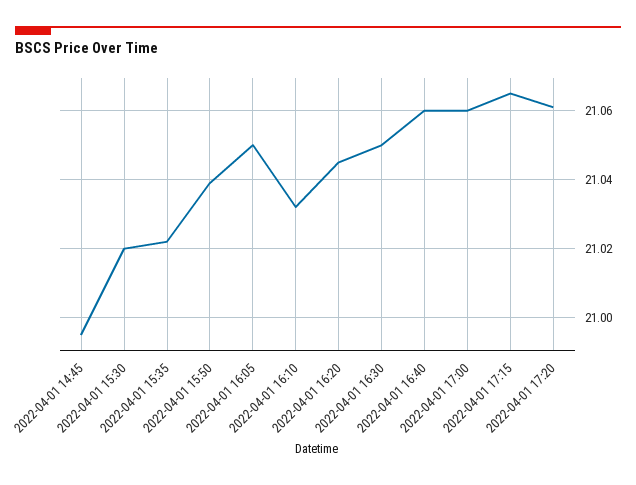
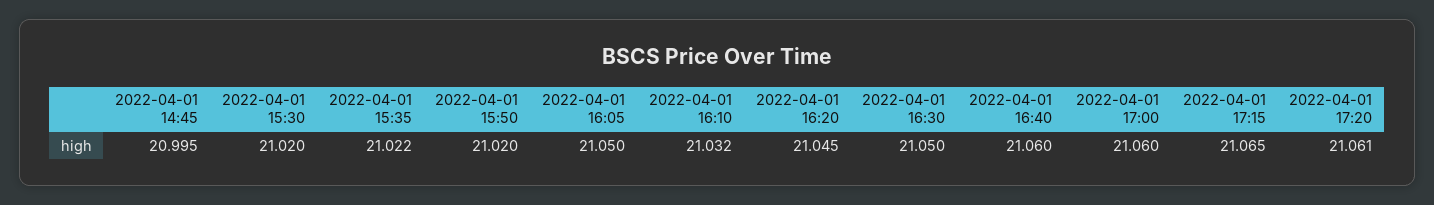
2022-04-01 15:50: 21.04 -> 21.02

